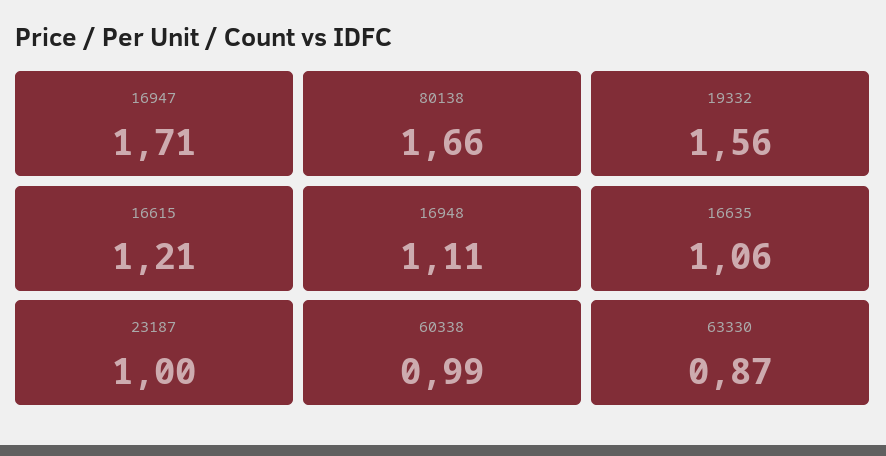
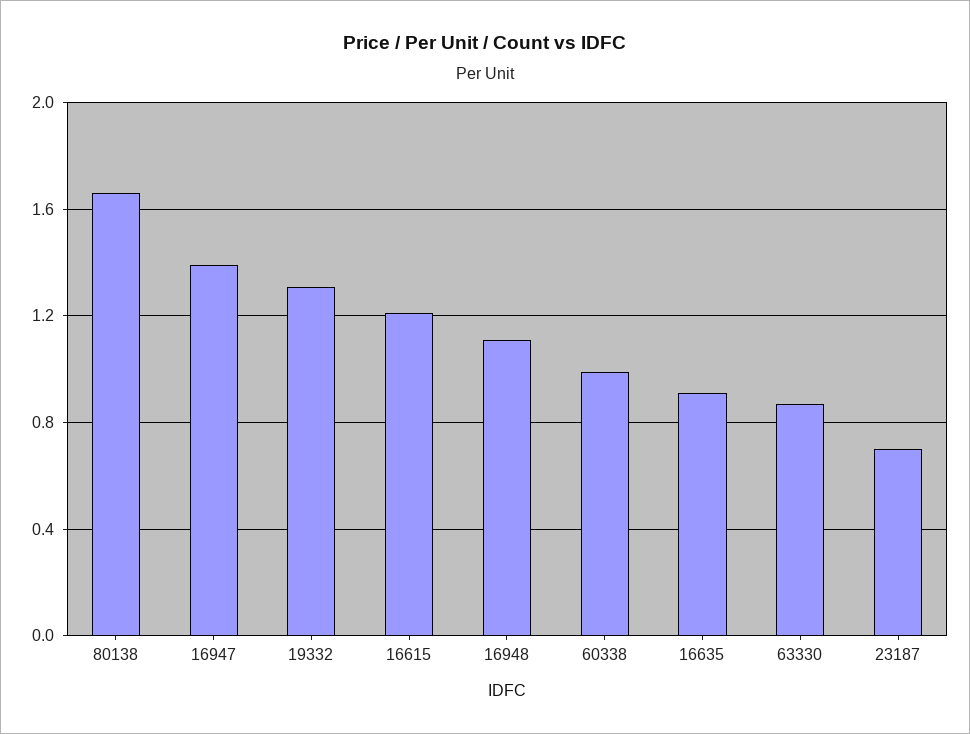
16947: 1.71 -> 1.4
19332: 1.56 -> 1.3
16635: 1.06 -> 0.9
23187: 1 -> 0.7

